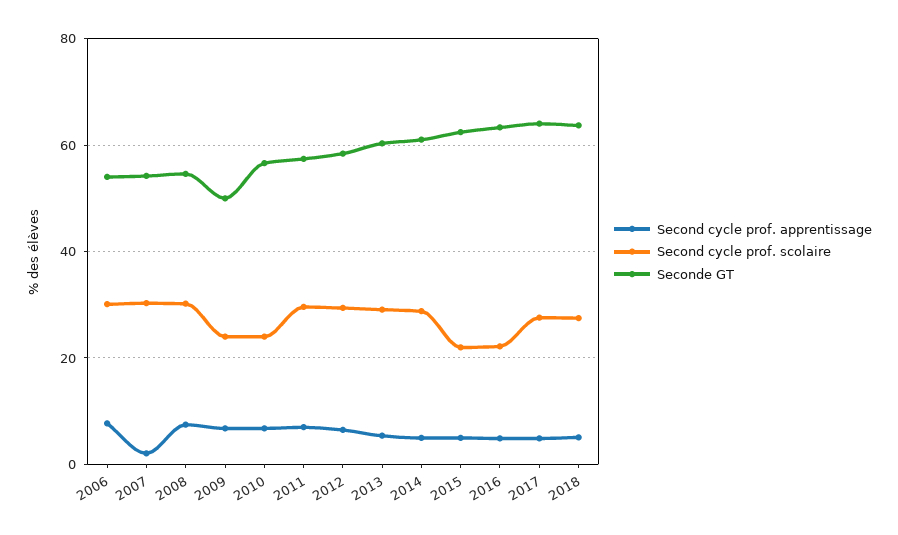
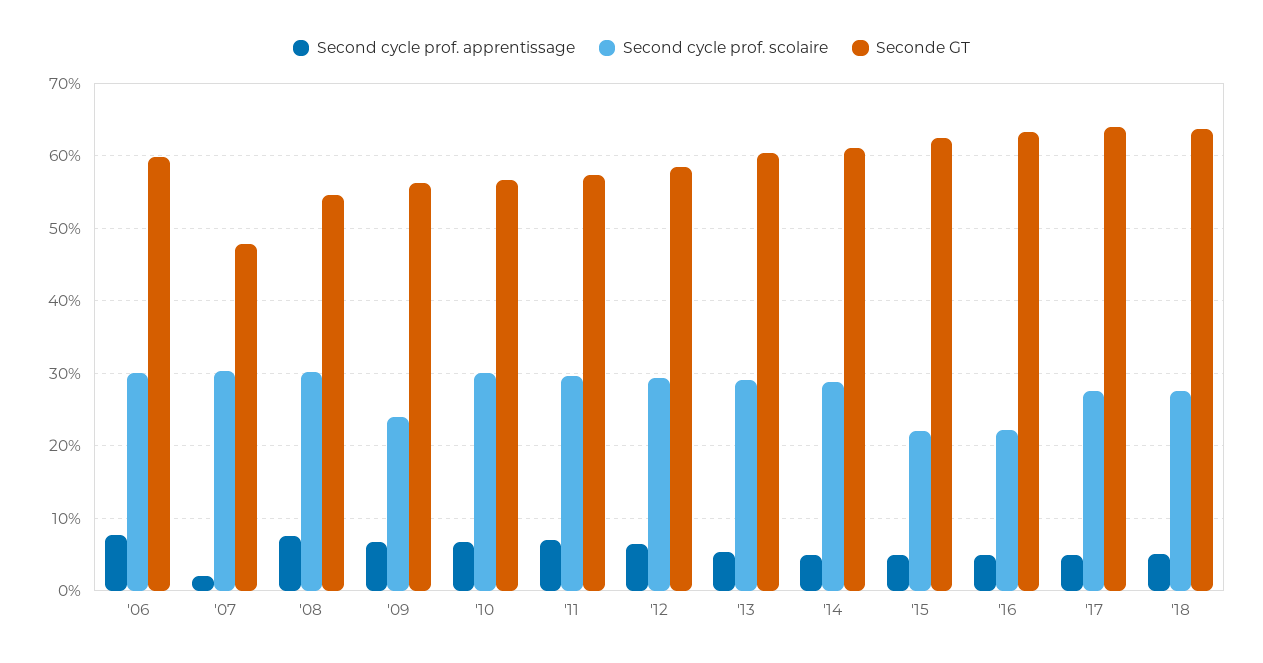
Seconde GT, 2006: 54 -> 60
Seconde GT, 2007: 54 -> 48
Seconde GT, 2009: 50 -> 56
Second cycle prof. scolaire, 2010: 24 -> 30

